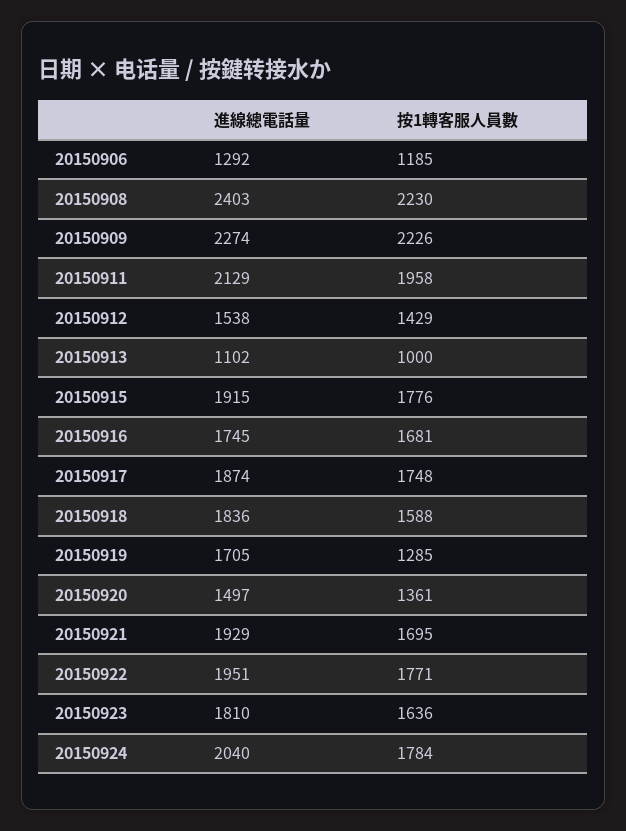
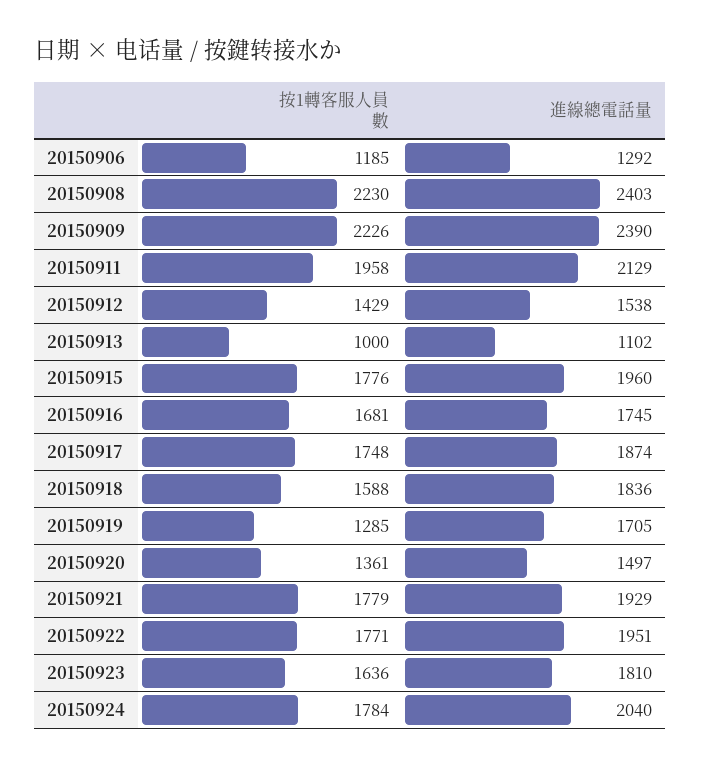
進線總電話量, 20150909: 2274 -> 2390
進線總電話量, 20150915: 1915 -> 1960
按1轉客服人員數, 20150921: 1695 -> 1779

